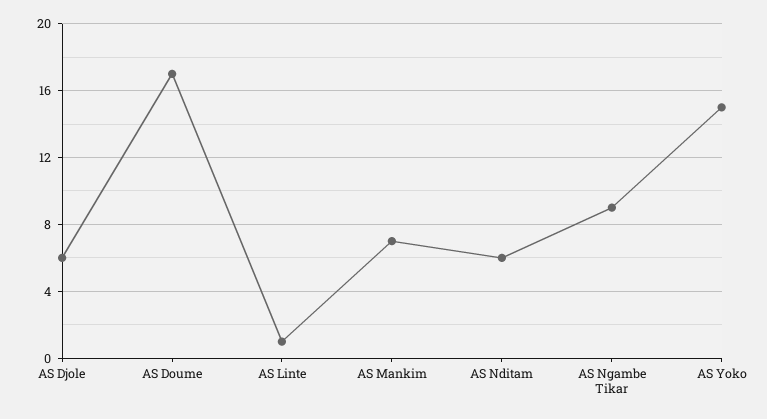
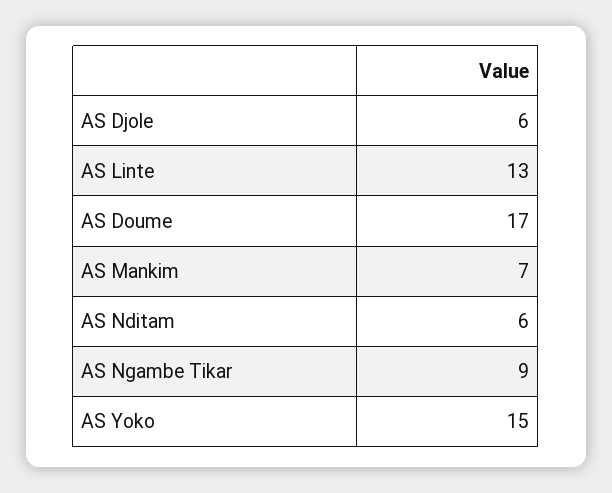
AS Linte: 1 -> 13

